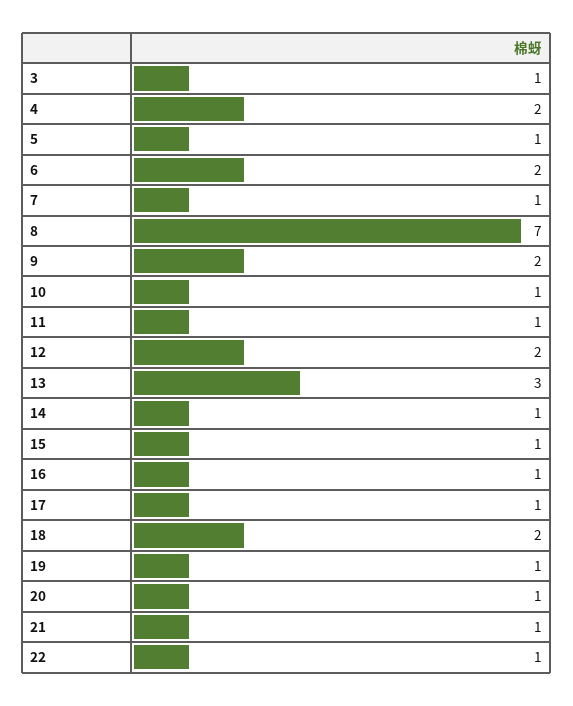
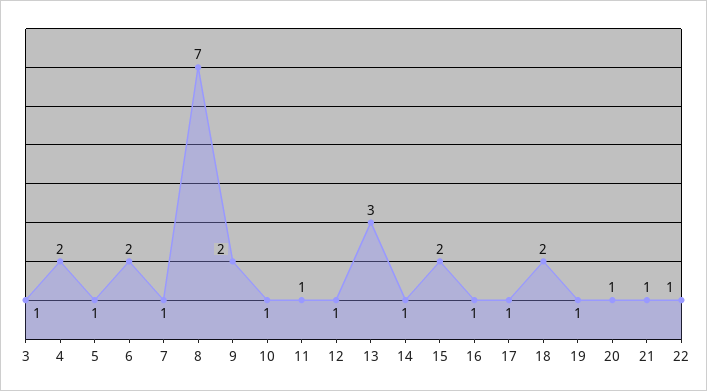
12: 2 -> 1
15: 1 -> 2

